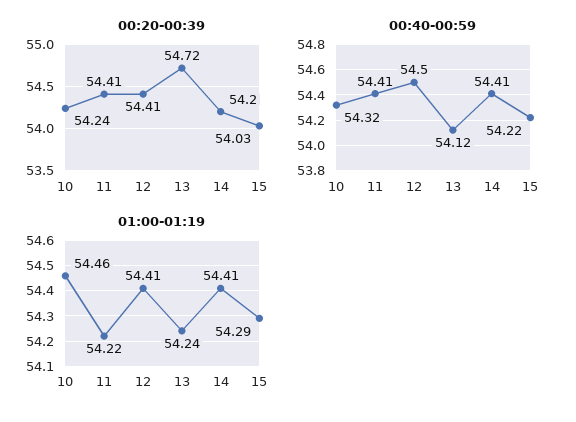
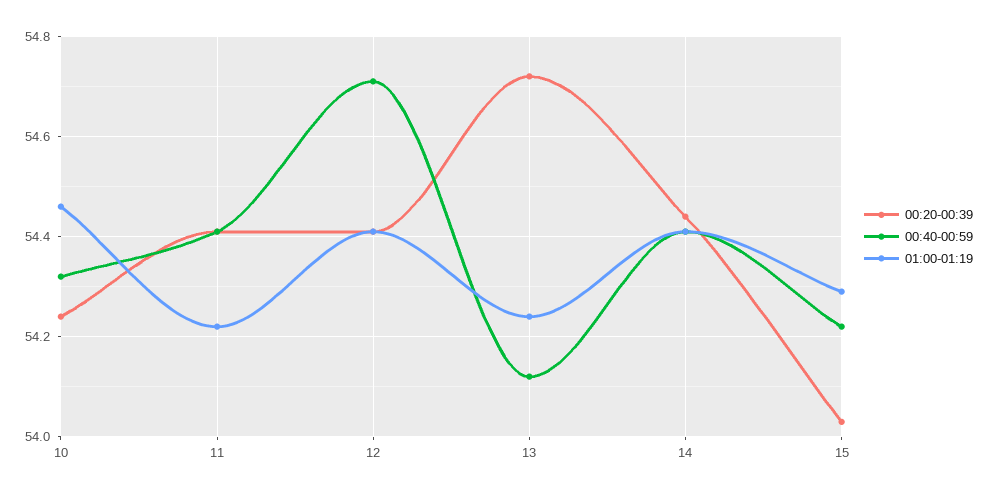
00:20-00:39, 14: 54.2 -> 54.45
00:40-00:59, 12: 54.5 -> 54.7

